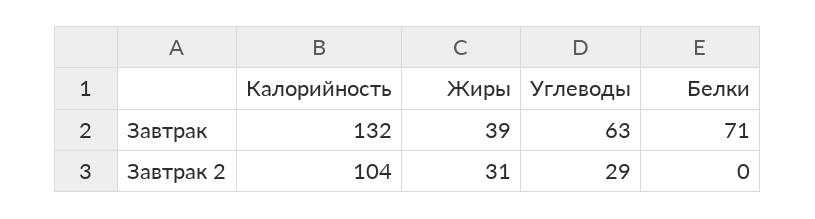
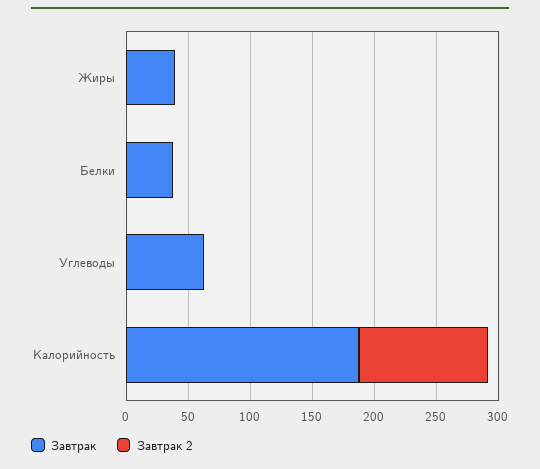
Завтрак, Калорийность: 132 -> 190
Завтрак, Белки: 71 -> 40
Завтрак 2, Жиры: 31 -> 0
Завтрак 2, Углеводы: 29 -> 0

